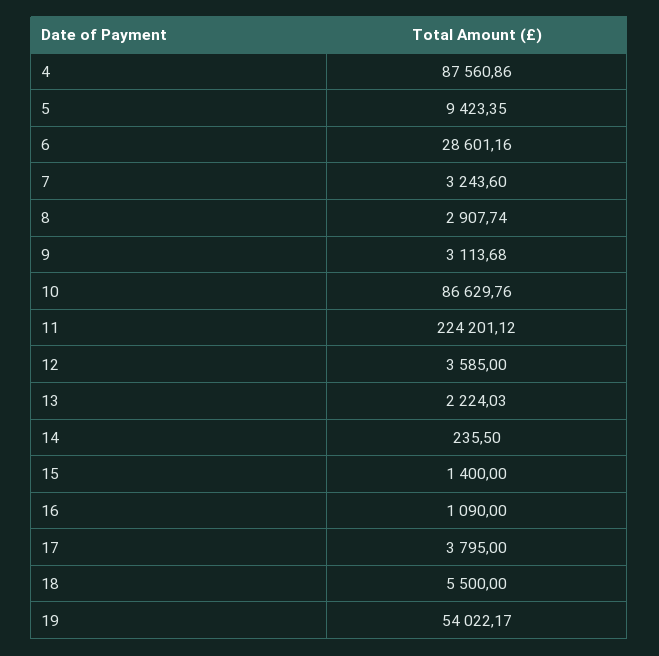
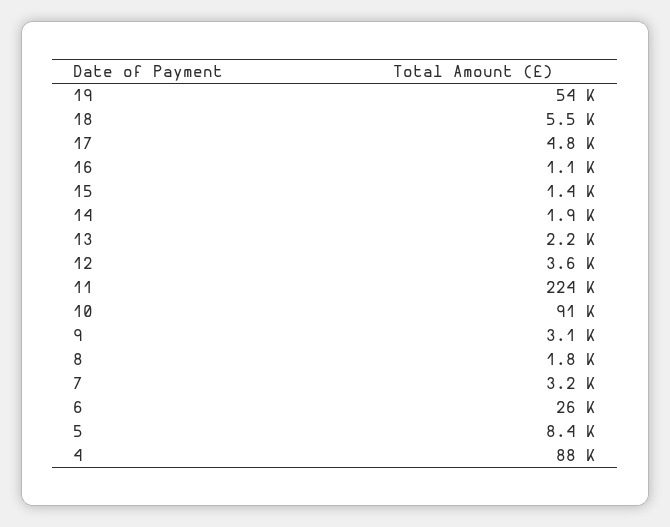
5: 9423.35 -> 8400
6: 28601.16 -> 26000
8: 2907.74 -> 1800
10: 86629.76 -> 91000
14: 235.5 -> 1900
17: 3795 -> 4800

